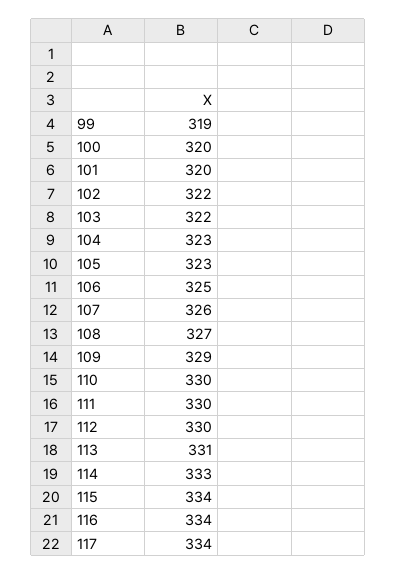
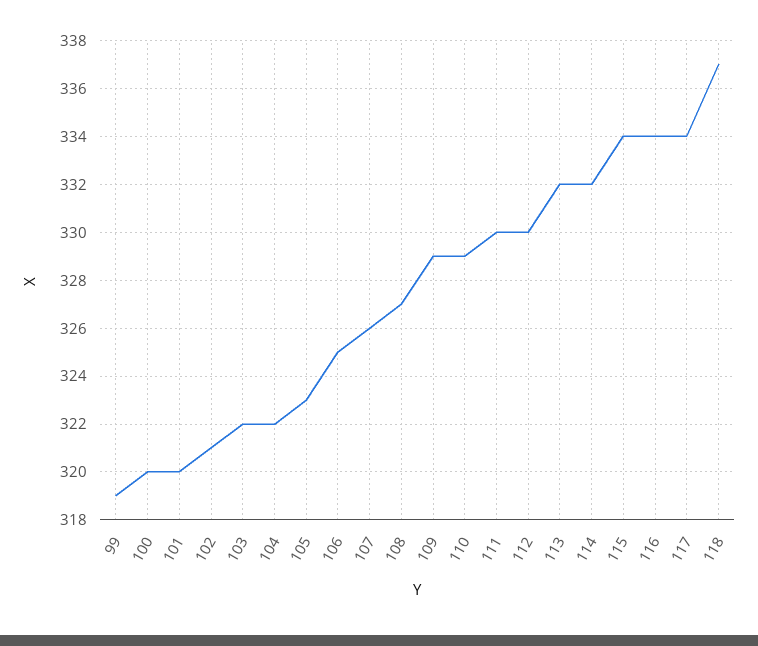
102: 322 -> 321
104: 323 -> 322
110: 330 -> 329
113: 331 -> 332
114: 333 -> 332
118: none -> 337

